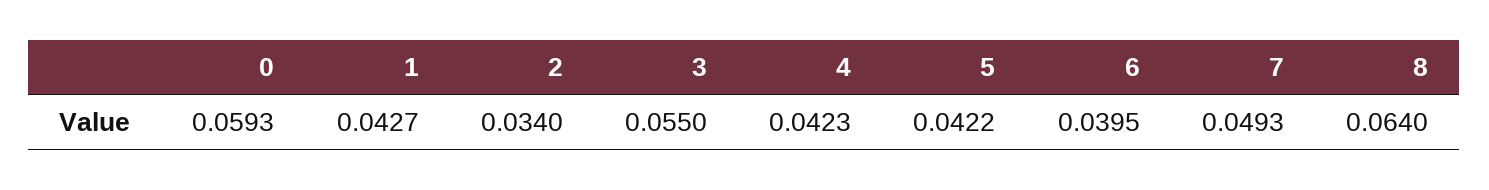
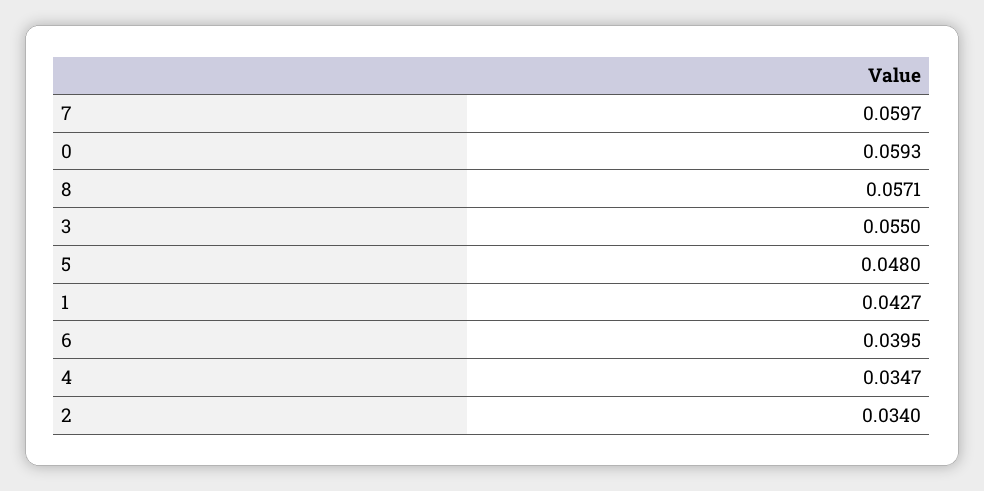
4: 0.0423 -> 0.0347
5: 0.0422 -> 0.048
7: 0.0493 -> 0.0597
8: 0.064 -> 0.0571

